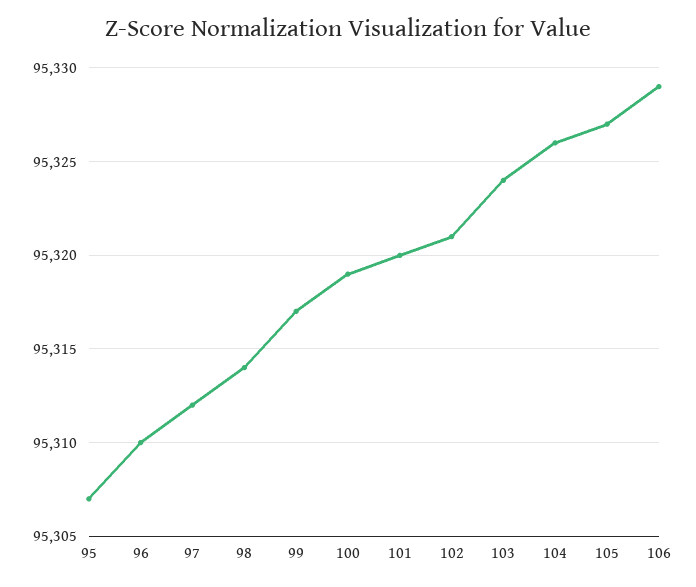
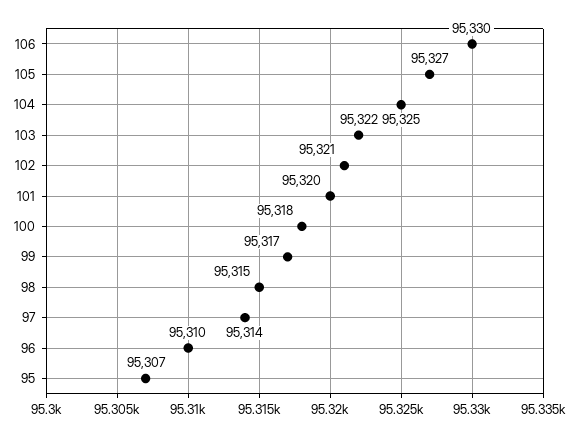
97: 95312 -> 95314
98: 95314 -> 95315
100: 95319 -> 95318
103: 95324 -> 95322
104: 95326 -> 95325
106: 95329 -> 95330

